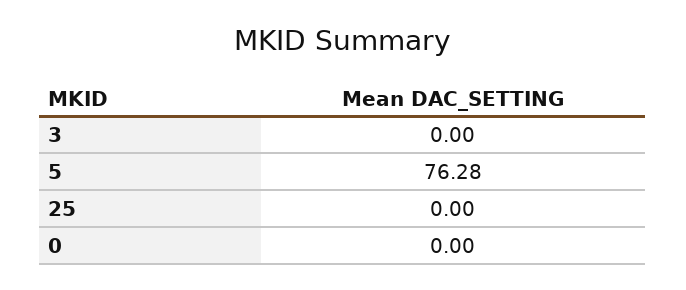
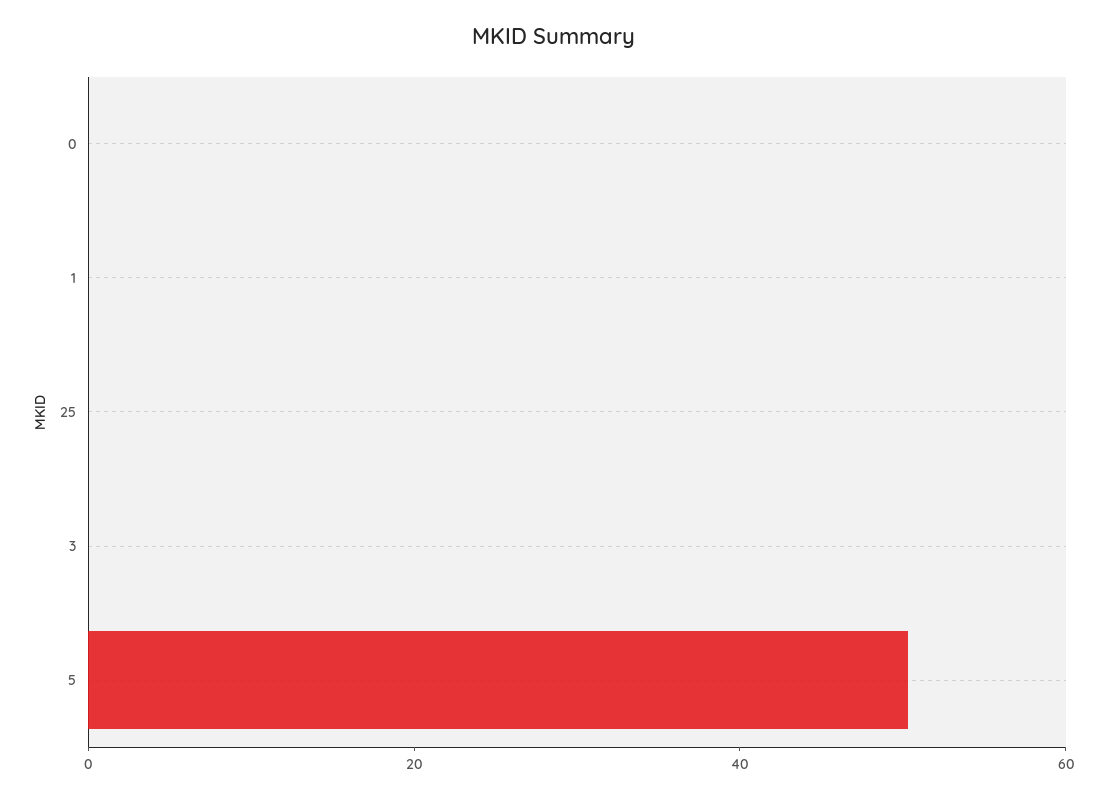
5: 76.28 -> 50
1: none -> 0

